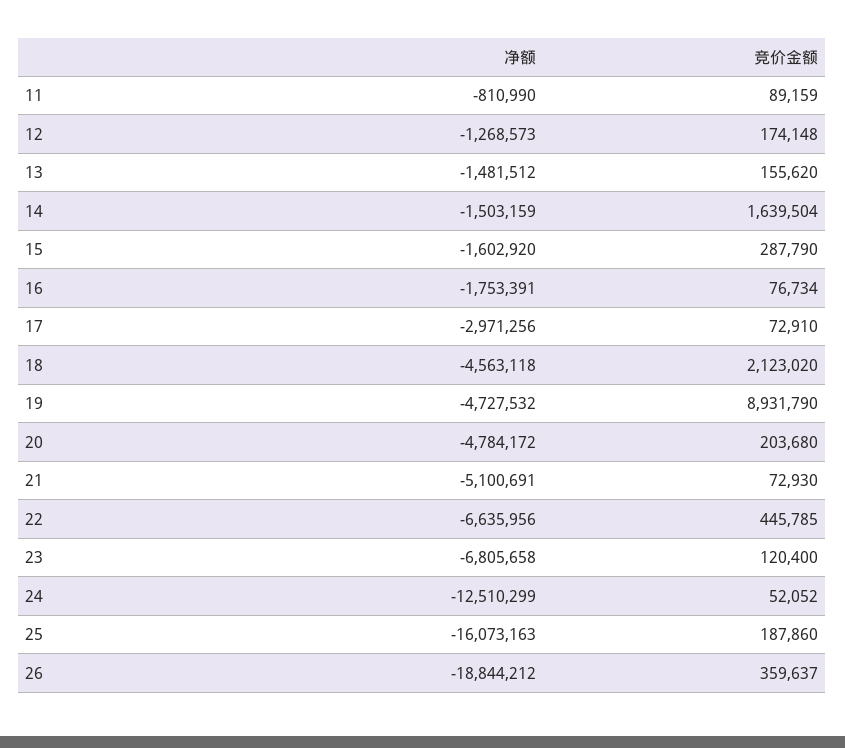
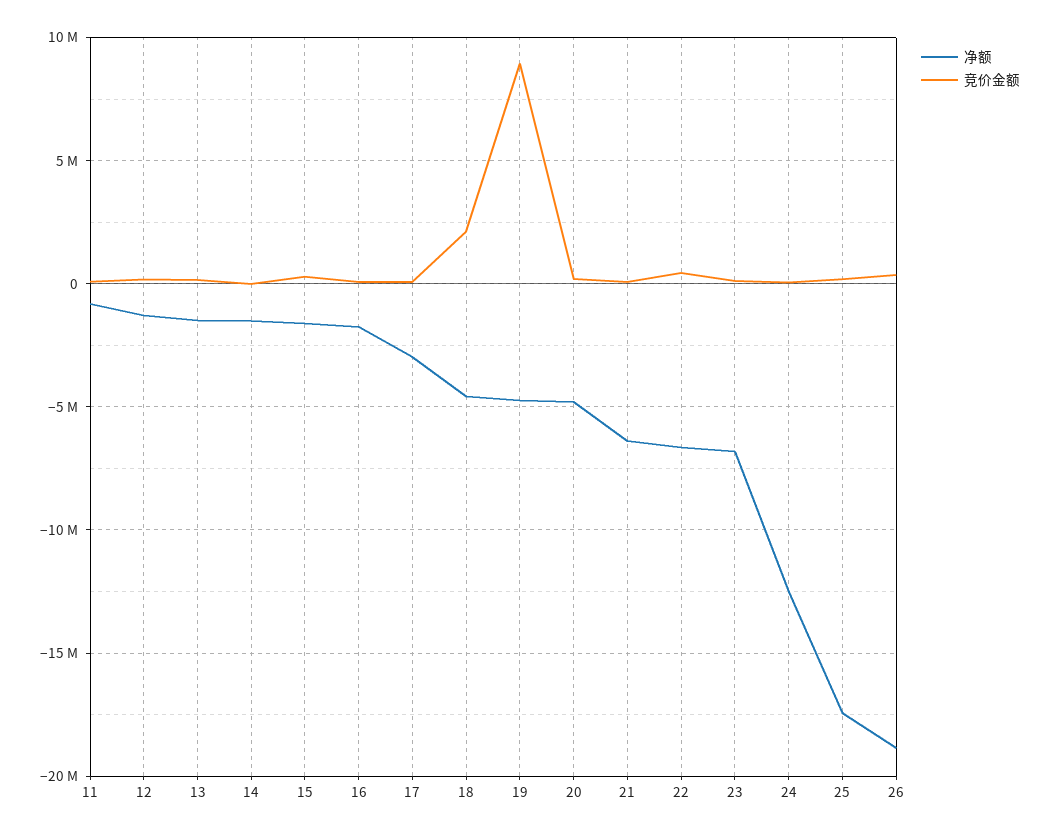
竞价金额, 14: 1639504 -> 0
净额, 21: -5100691 -> -6500000
净额, 25: -16073163 -> -17500000

